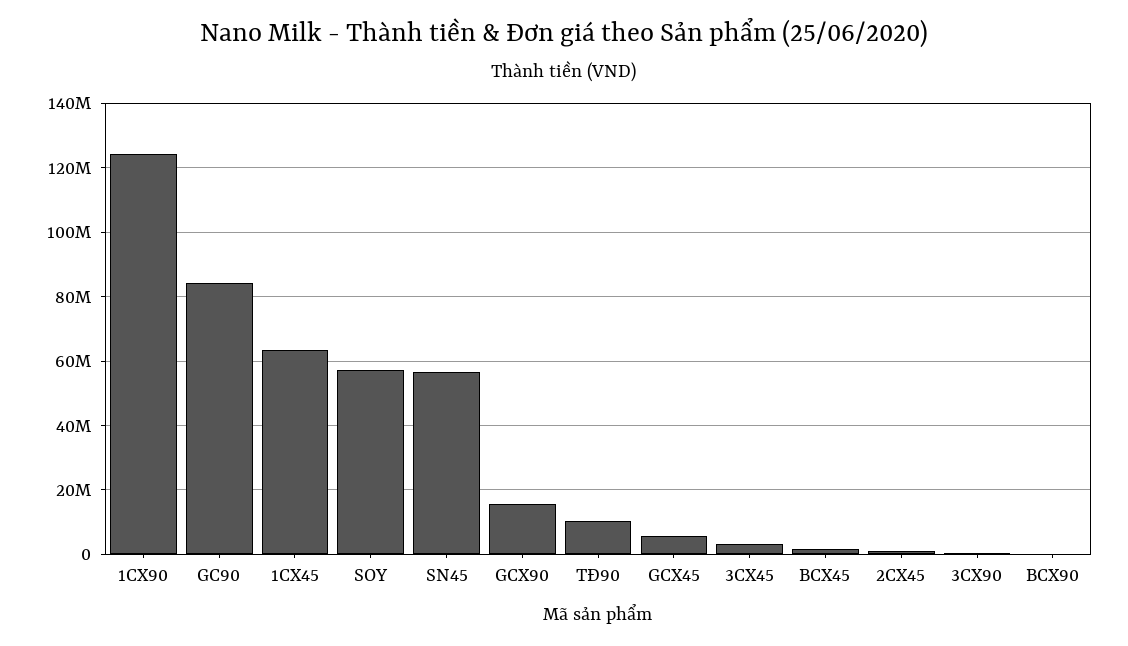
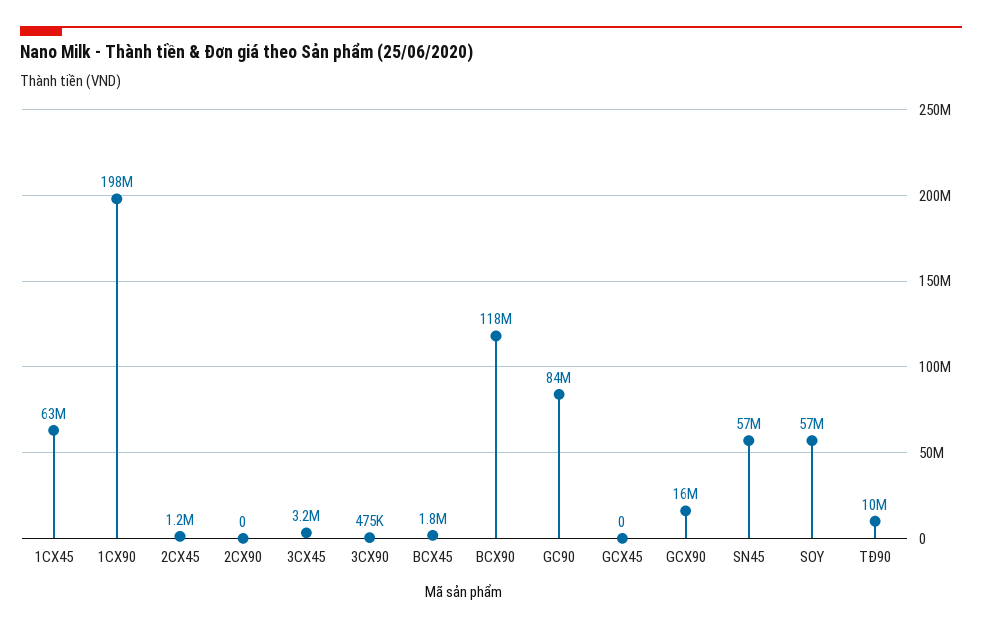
1CX90: 124000000 -> 198000000
GCX45: 6000000 -> 0
BCX90: 0 -> 118000000
2CX90: none -> 0

